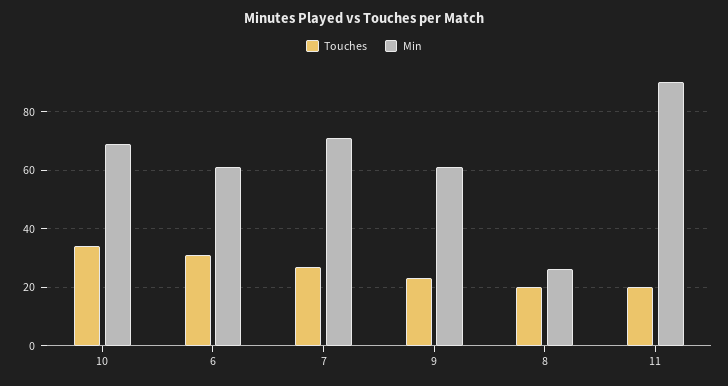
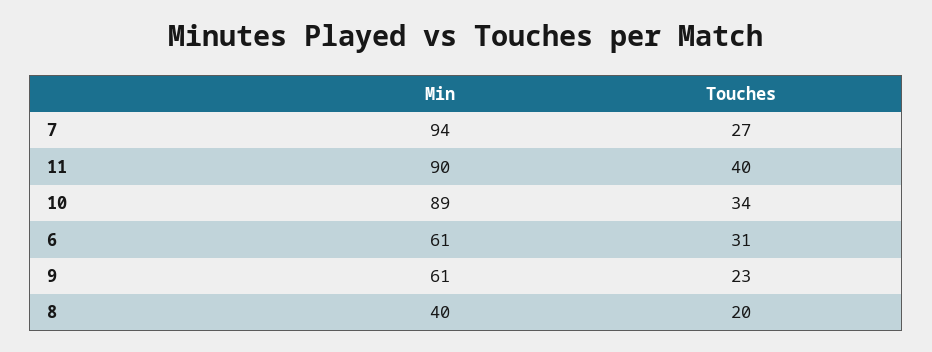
Min, 10: 70 -> 89
Min, 7: 70 -> 94
Min, 8: 25 -> 40
Touches, 11: 20 -> 40

